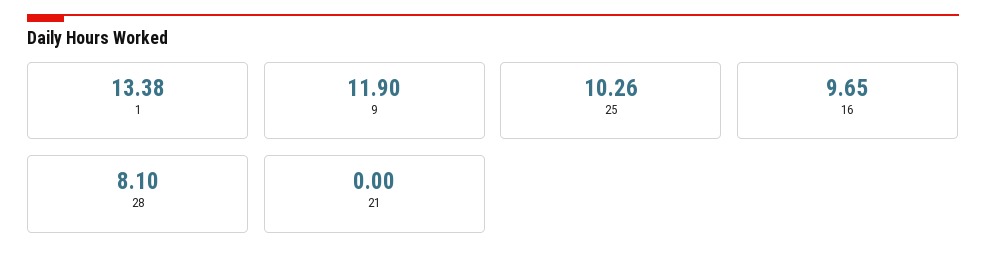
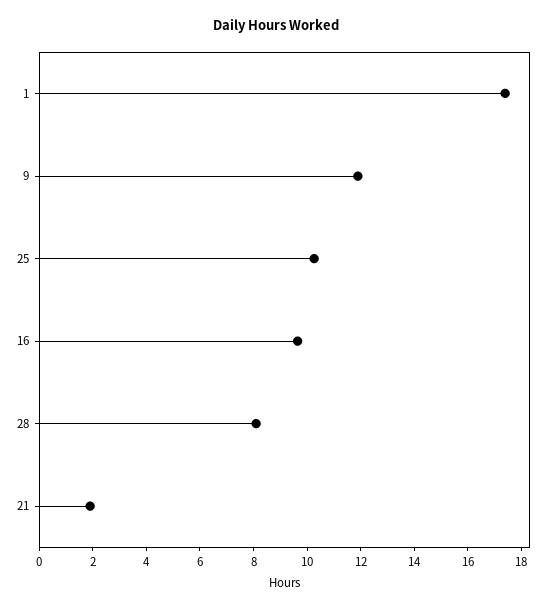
1: 13.38 -> 17.5
21: 0 -> 2

